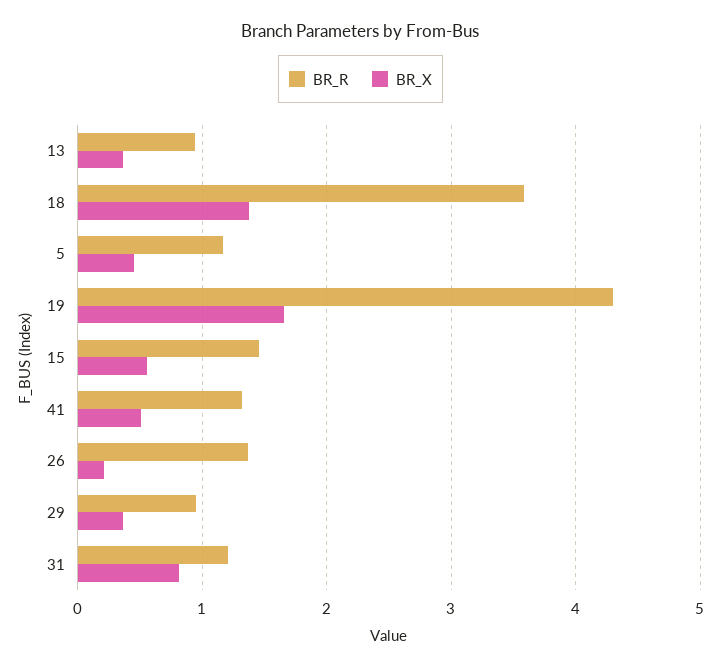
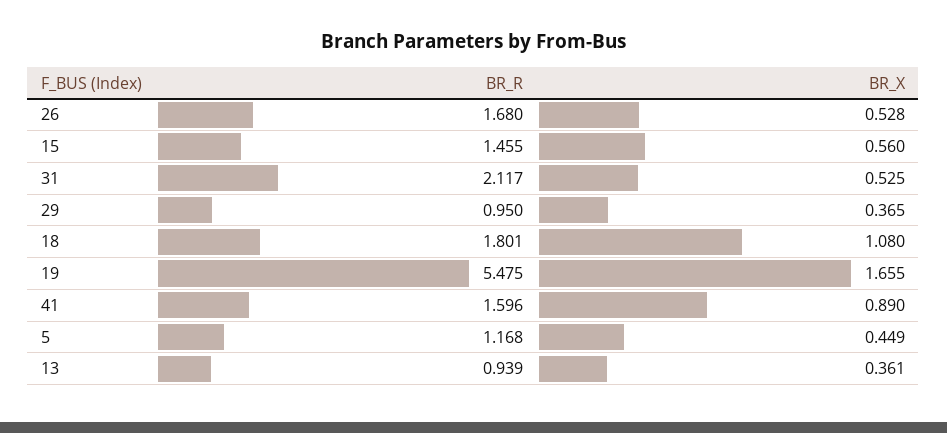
BR_R, 18: 3.6 -> 1.801
BR_X, 18: 1.4 -> 1.08
BR_R, 19: 4.3 -> 5.475
BR_R, 41: 1.3 -> 1.596
BR_X, 41: 0.5 -> 0.89
BR_R, 26: 1.4 -> 1.68
BR_X, 26: 0.2 -> 0.528
BR_R, 31: 1.2 -> 2.117
BR_X, 31: 0.8 -> 0.525

